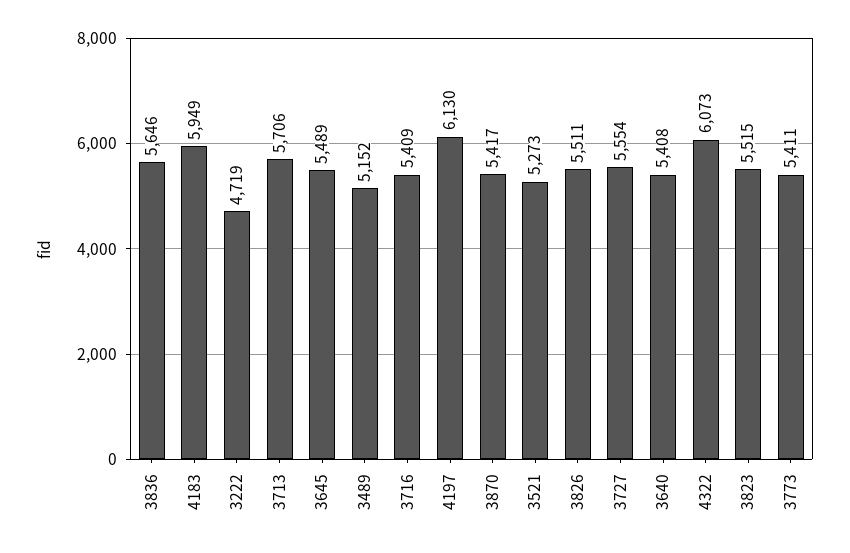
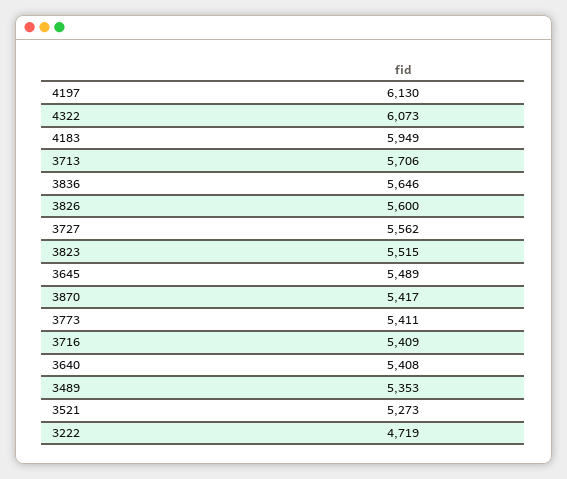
3489: 5152 -> 5353
3826: 5511 -> 5600
3727: 5554 -> 5562

